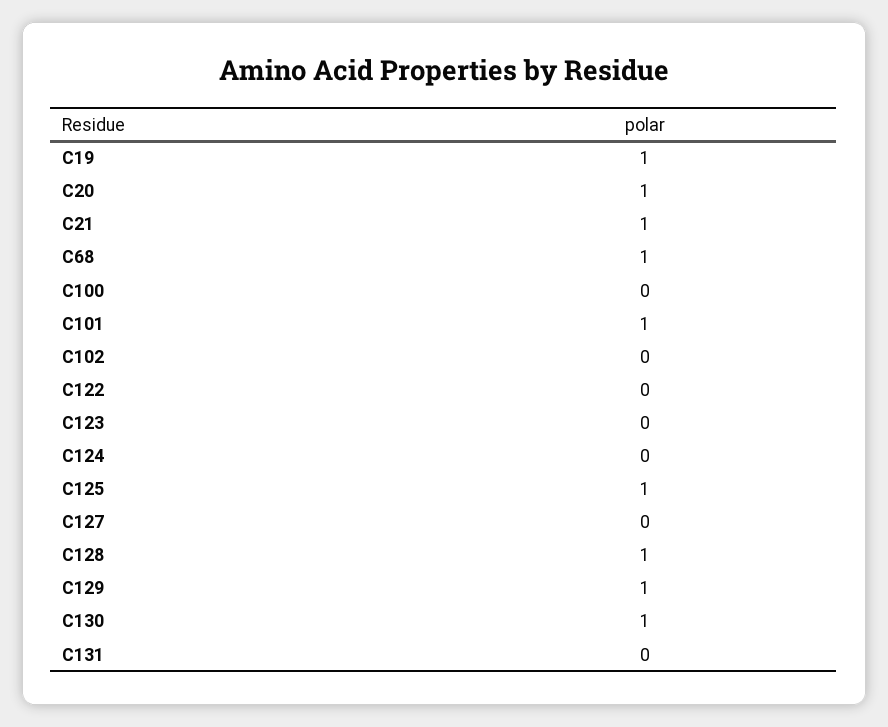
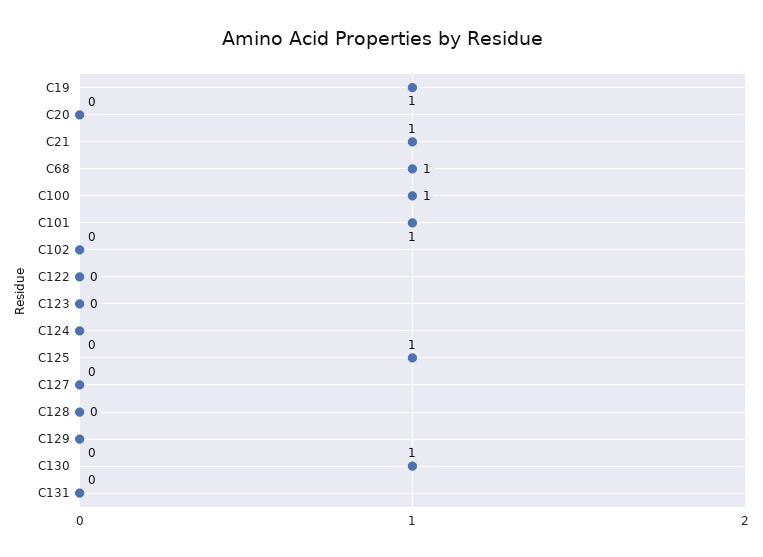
C20: 1 -> 0
C100: 0 -> 1
C128: 1 -> 0
C129: 1 -> 0

